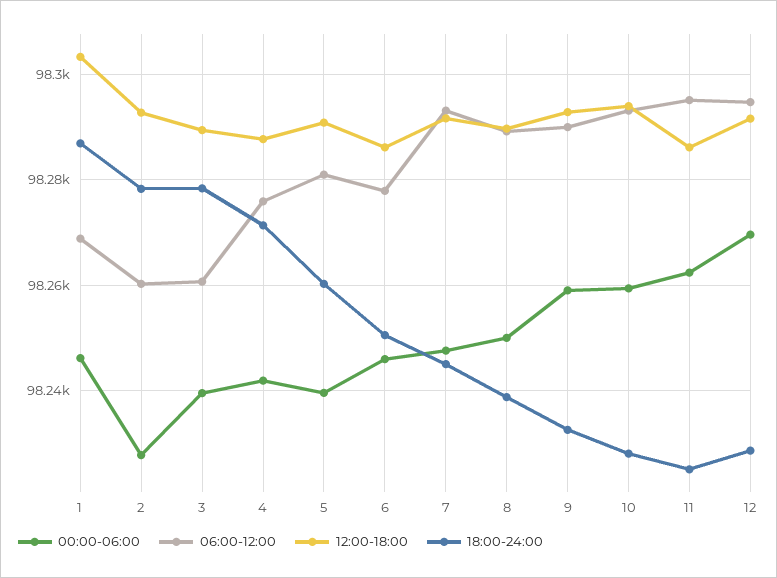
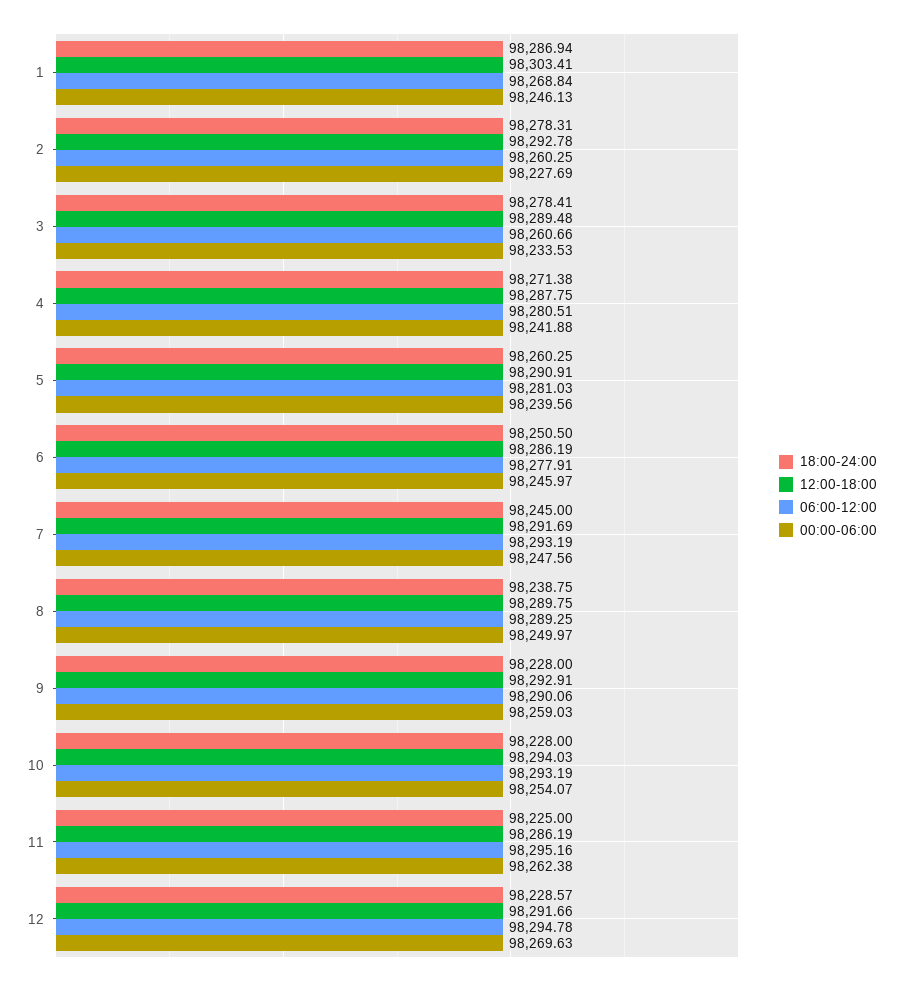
00:00-06:00, 3: 98240 -> 98233.53
06:00-12:00, 4: 98276 -> 98280.51
18:00-24:00, 9: 98232 -> 98228
00:00-06:00, 10: 98260 -> 98254.07

